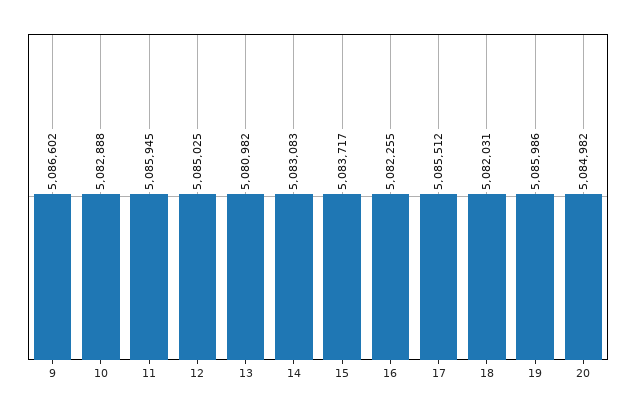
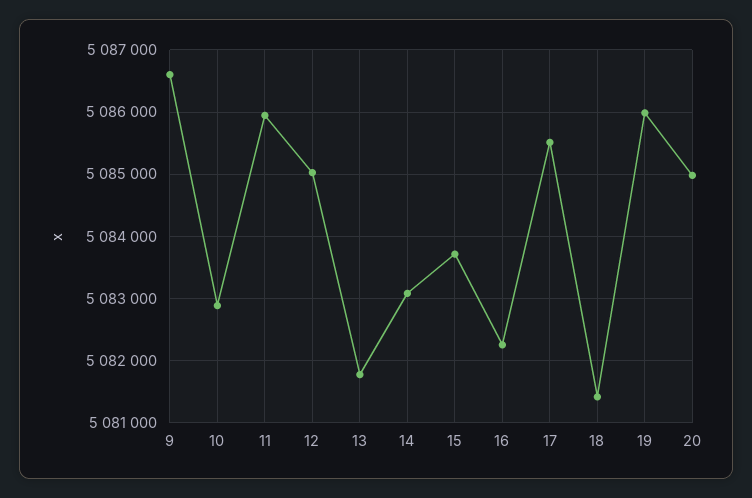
13: 5080982 -> 5081800
18: 5082031 -> 5081400

